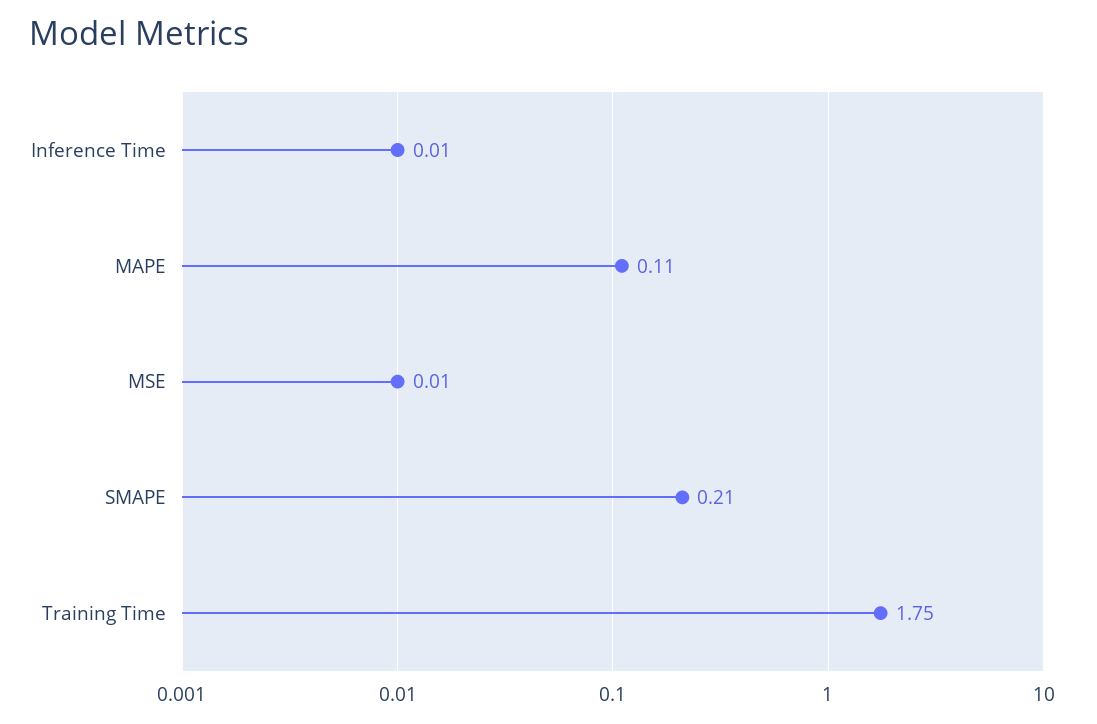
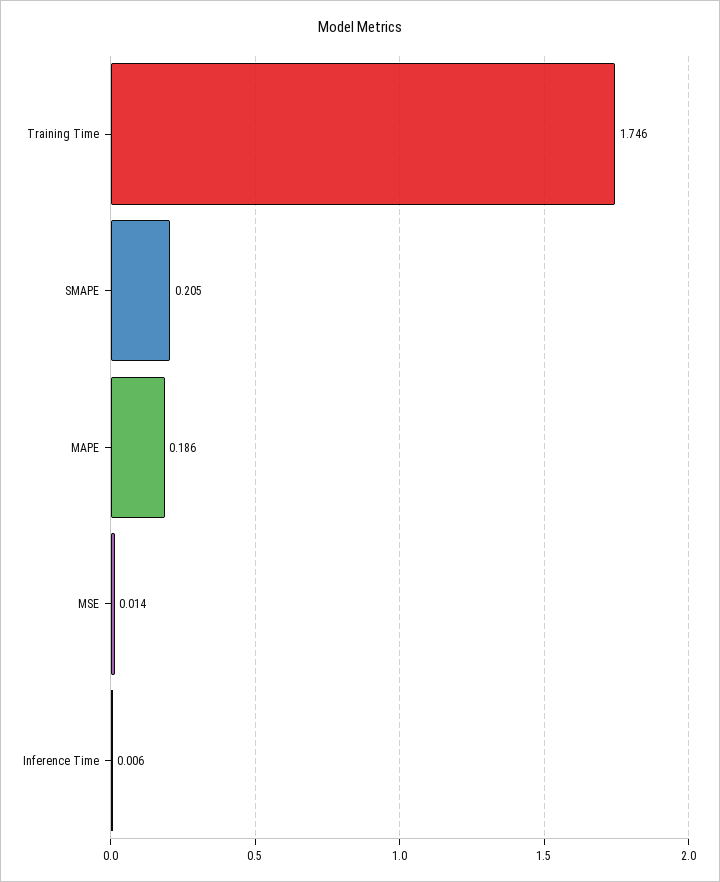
MAPE: 0.11 -> 0.186

